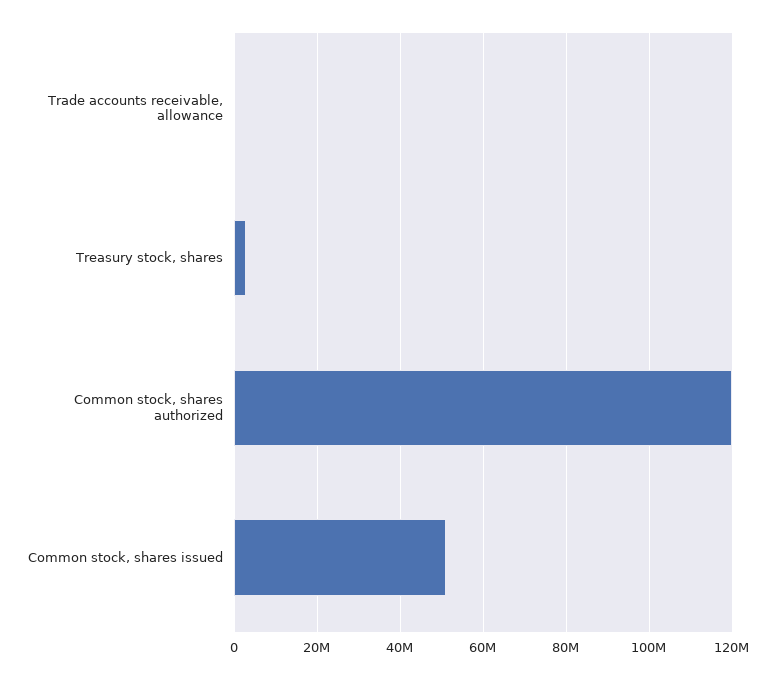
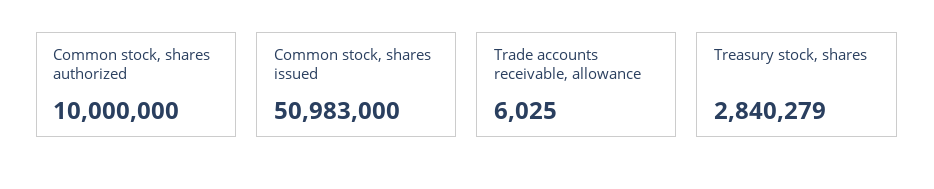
Common stock, shares authorized: 120000000 -> 10000000

